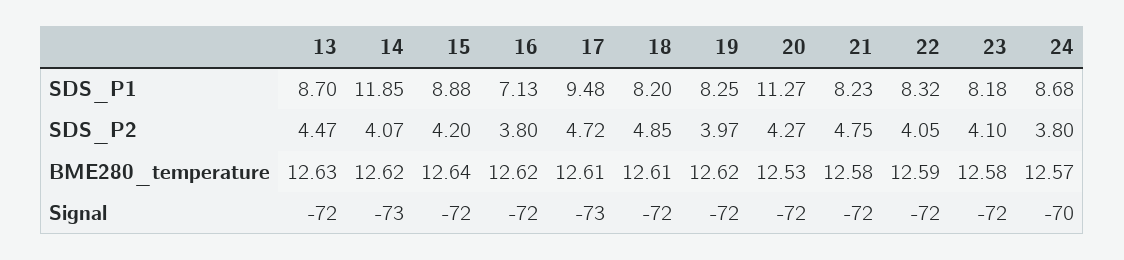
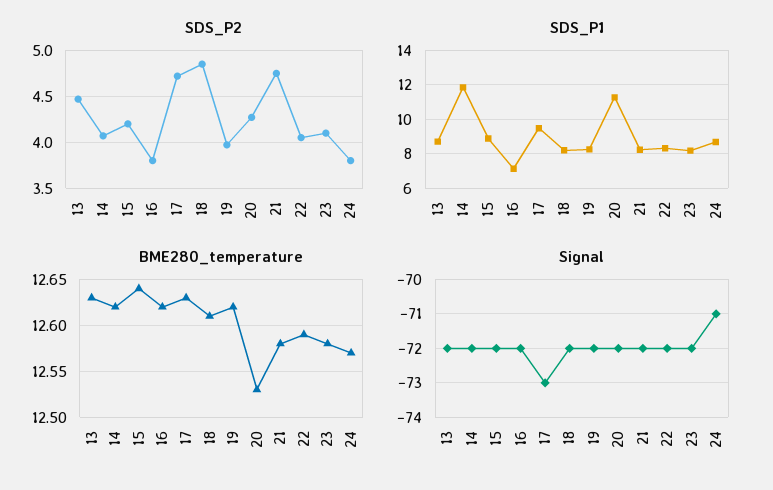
BME280_temperature, 17: 12.61 -> 12.63
Signal, 14: -73 -> -72
Signal, 24: -70 -> -71

